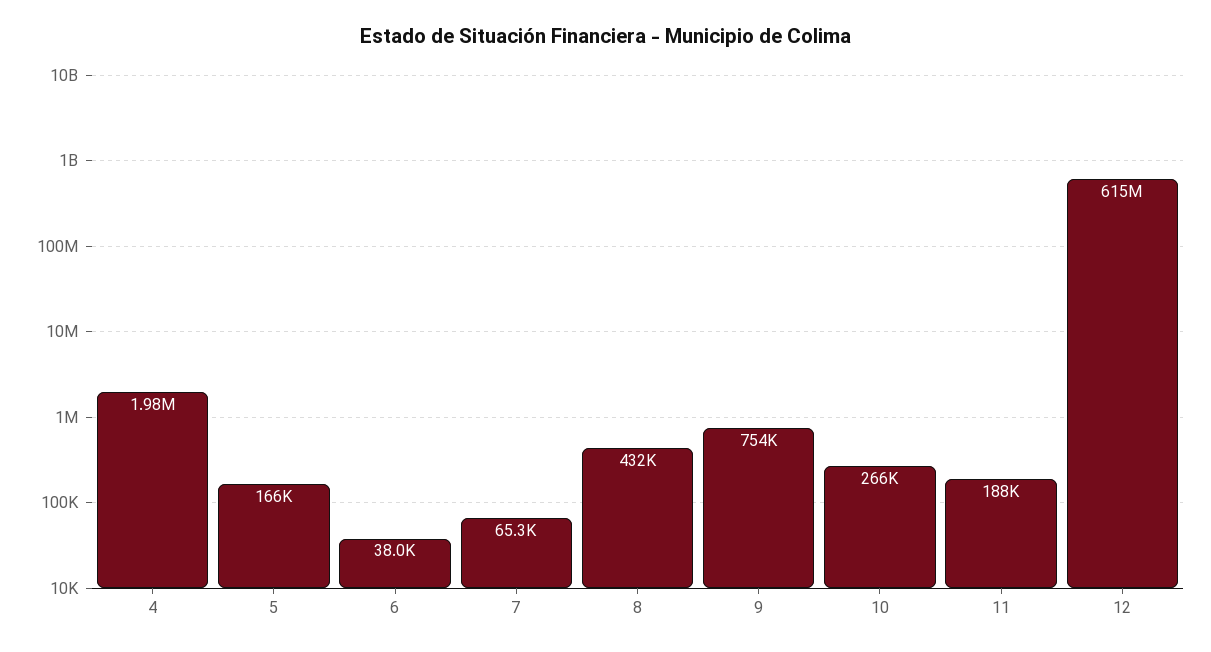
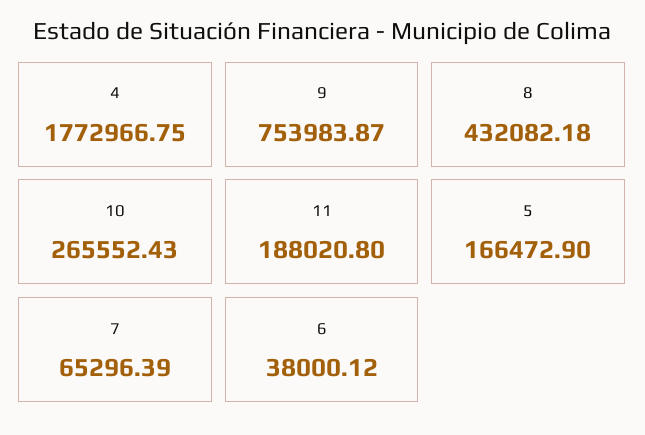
4: 1980000 -> 1772966.75
12: 615000000 -> none

